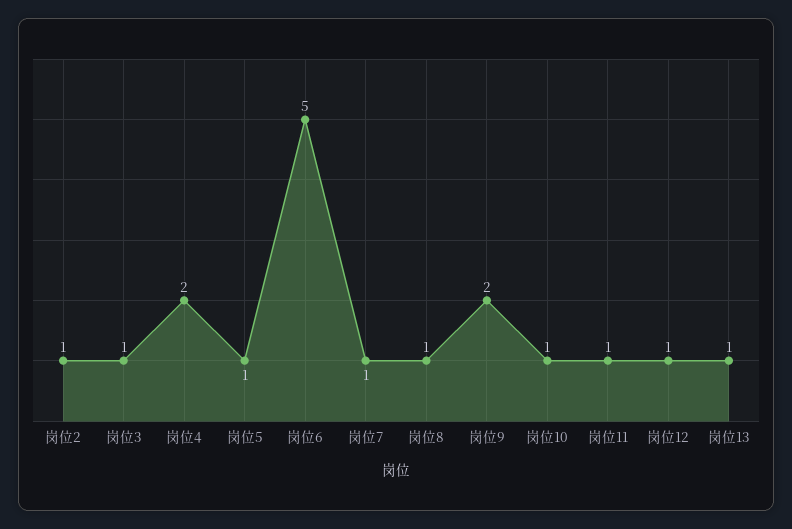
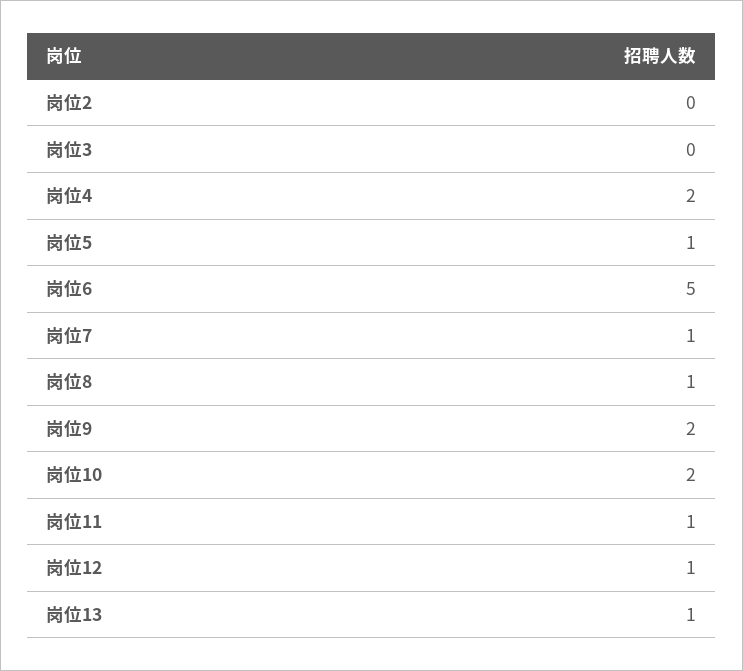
岗位2: 1 -> 0
岗位3: 1 -> 0
岗位10: 1 -> 2

